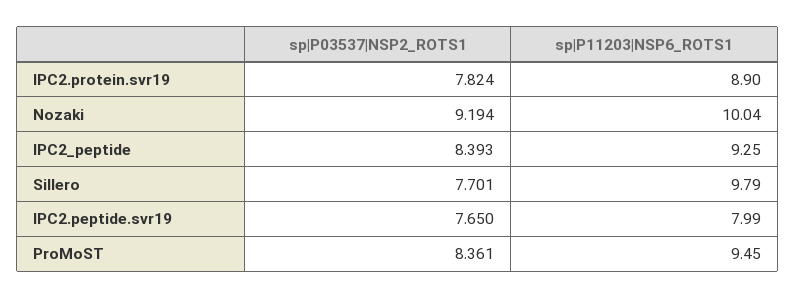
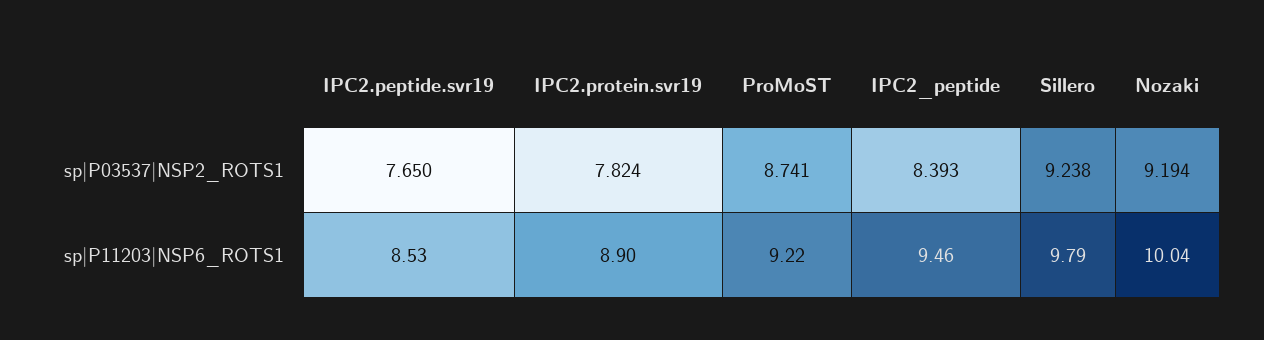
sp|P11203|NSP6_ROTS1, IPC2_peptide: 9.25 -> 9.46
sp|P03537|NSP2_ROTS1, Sillero: 7.701 -> 9.238
sp|P11203|NSP6_ROTS1, IPC2.peptide.svr19: 7.99 -> 8.53
sp|P03537|NSP2_ROTS1, ProMoST: 8.361 -> 8.741
sp|P11203|NSP6_ROTS1, ProMoST: 9.45 -> 9.22

